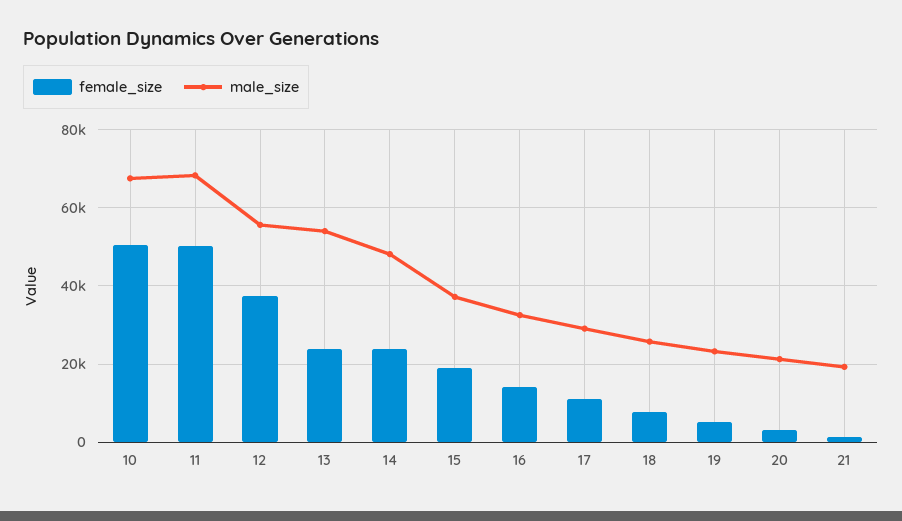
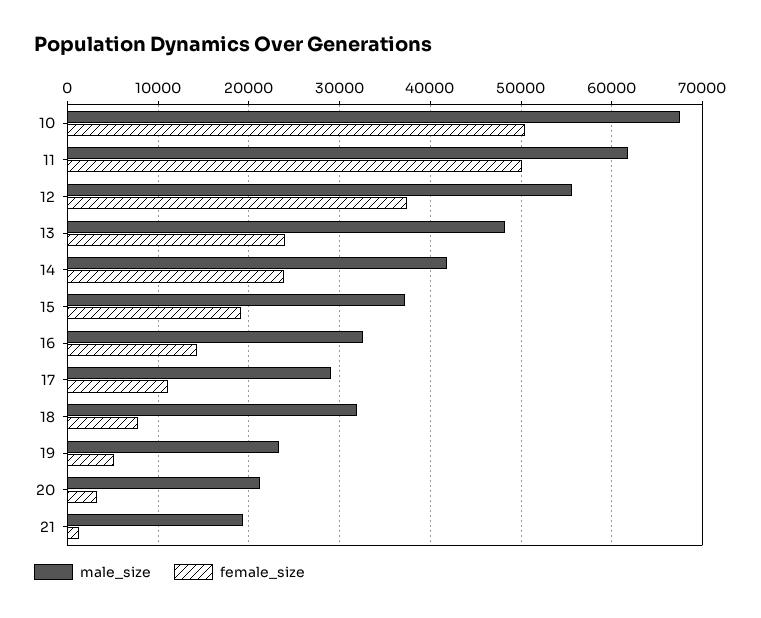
male_size, 11: 68000 -> 62000
male_size, 13: 54000 -> 48000
male_size, 14: 48000 -> 42000
male_size, 18: 26000 -> 32000

